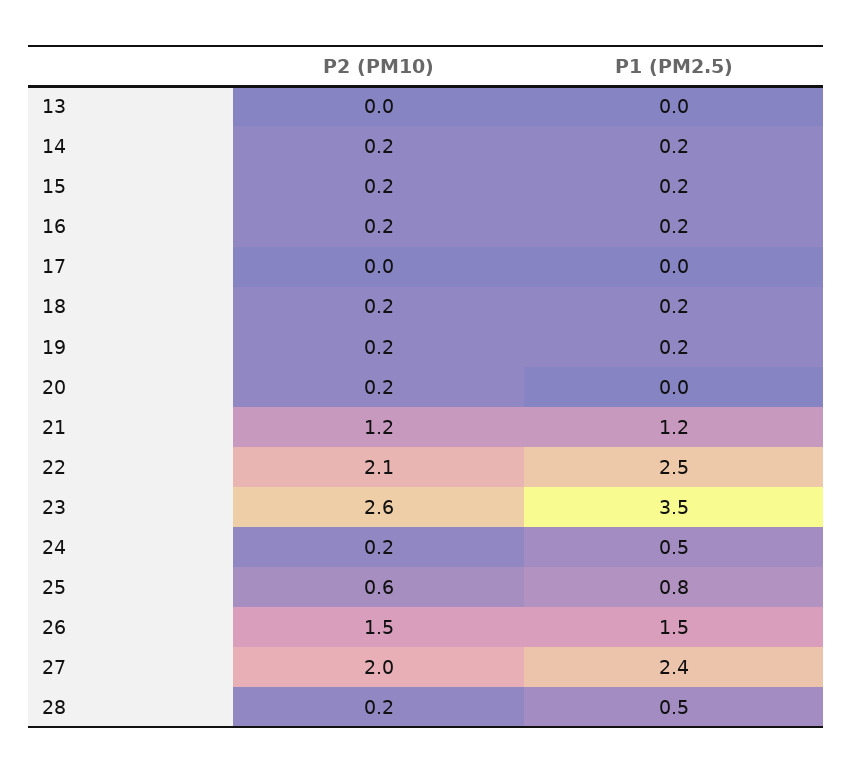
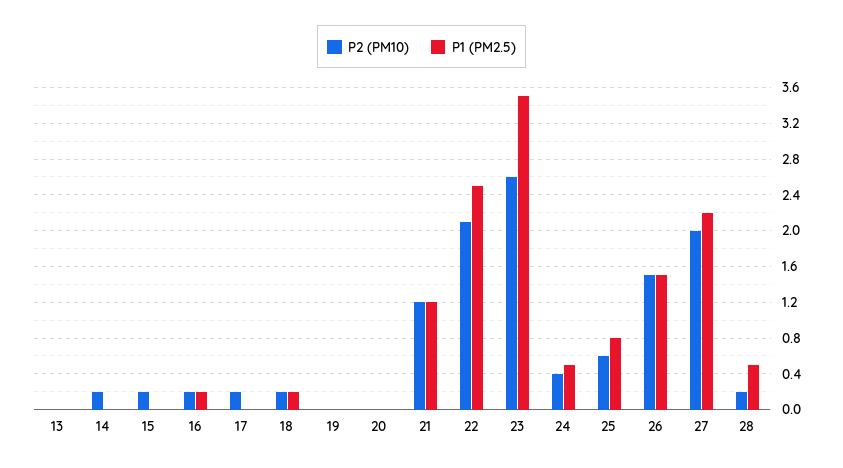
P1 (PM2.5), 14: 0.2 -> 0
P1 (PM2.5), 15: 0.2 -> 0
P2 (PM10), 17: 0 -> 0.2
P2 (PM10), 19: 0.2 -> 0
P1 (PM2.5), 19: 0.2 -> 0
P2 (PM10), 20: 0.2 -> 0
P2 (PM10), 24: 0.2 -> 0.4
P1 (PM2.5), 27: 2.4 -> 2.2

